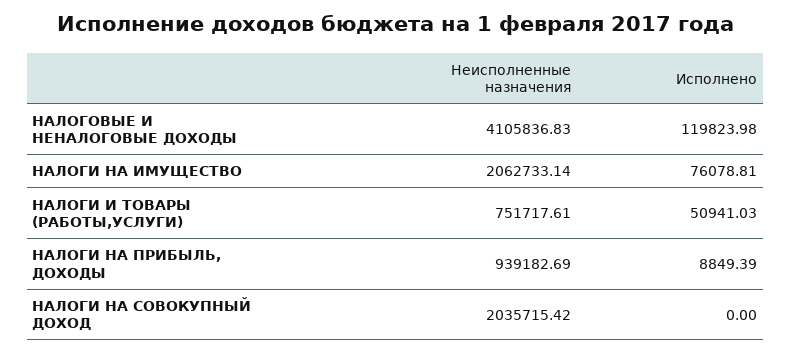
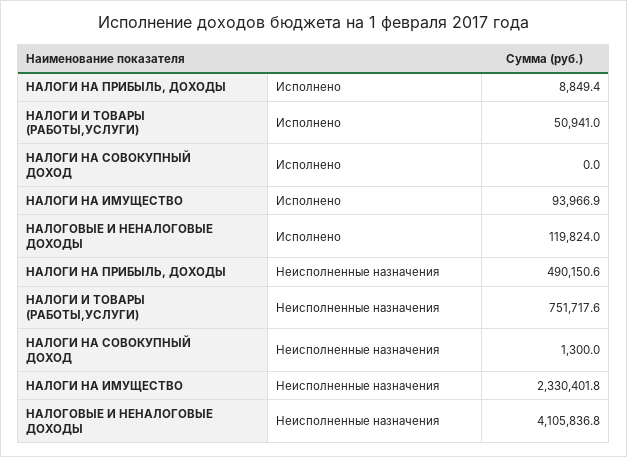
Неисполненные назначения, НАЛОГИ НА ИМУЩЕСТВО: 2062733.14 -> 2330401.8
Исполнено, НАЛОГИ НА ИМУЩЕСТВО: 76078.81 -> 93966.9
Неисполненные назначения, НАЛОГИ НА ПРИБЫЛЬ, ДОХОДЫ: 939182.69 -> 490150.6
Неисполненные назначения, НАЛОГИ НА СОВОКУПНЫЙ ДОХОД: 2035715.42 -> 1300

